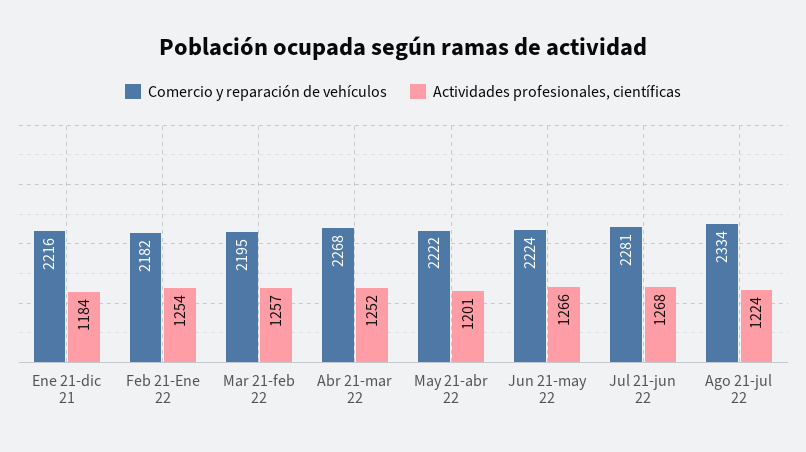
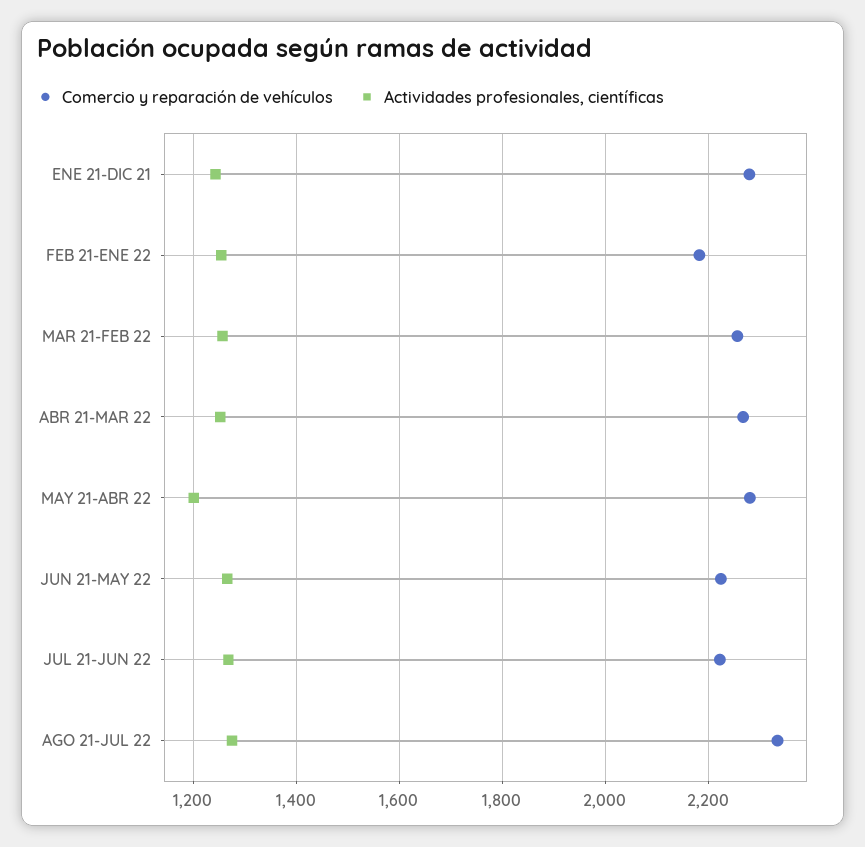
Comercio y reparación de vehículos, Ene 21-dic 21: 2216 -> 2280
Actividades profesionales, científicas, Ene 21-dic 21: 1184 -> 1240
Comercio y reparación de vehículos, Mar 21-feb 22: 2195 -> 2260
Comercio y reparación de vehículos, May 21-abr 22: 2222 -> 2280
Comercio y reparación de vehículos, Jul 21-jun 22: 2281 -> 2220
Actividades profesionales, científicas, Ago 21-jul 22: 1224 -> 1280

